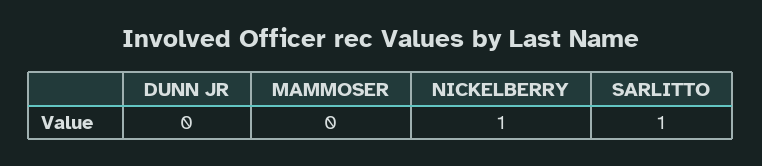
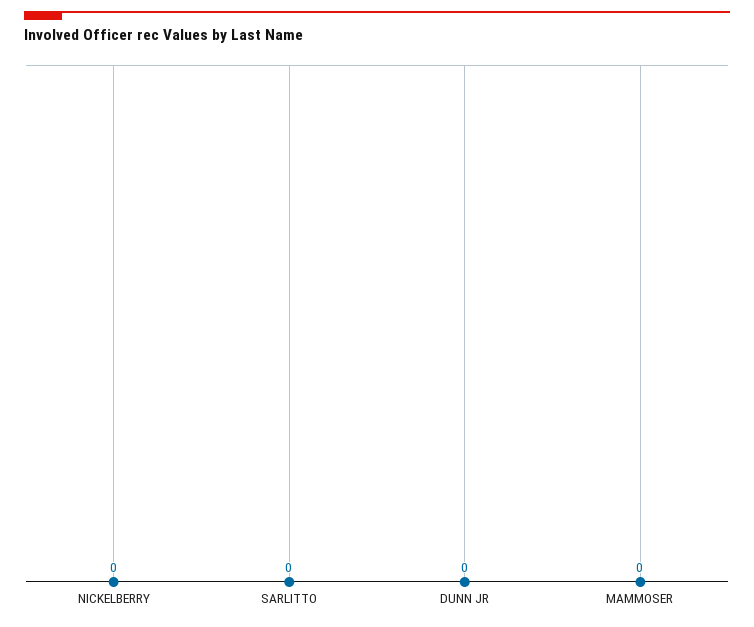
NICKELBERRY: 1 -> 0
SARLITTO: 1 -> 0

